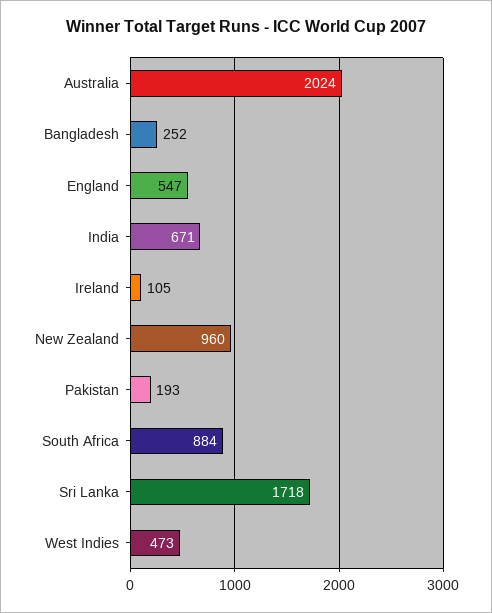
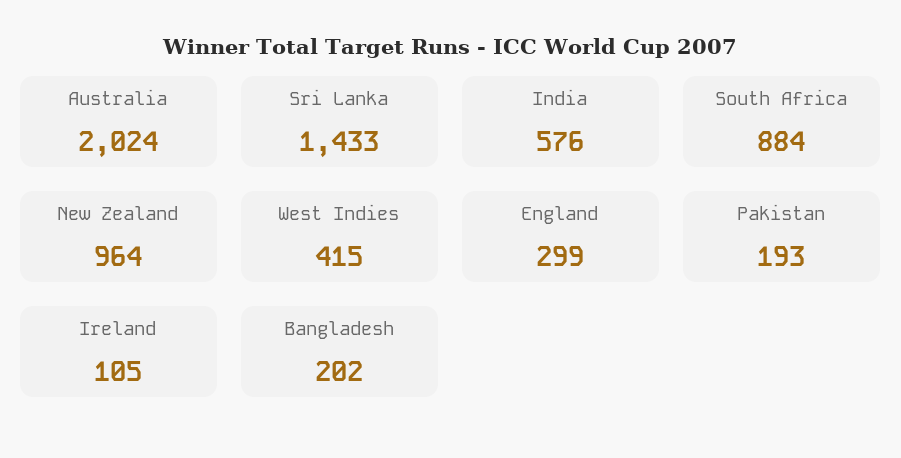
Bangladesh: 252 -> 202
England: 547 -> 299
India: 671 -> 576
New Zealand: 960 -> 964
Sri Lanka: 1718 -> 1433
West Indies: 473 -> 415

